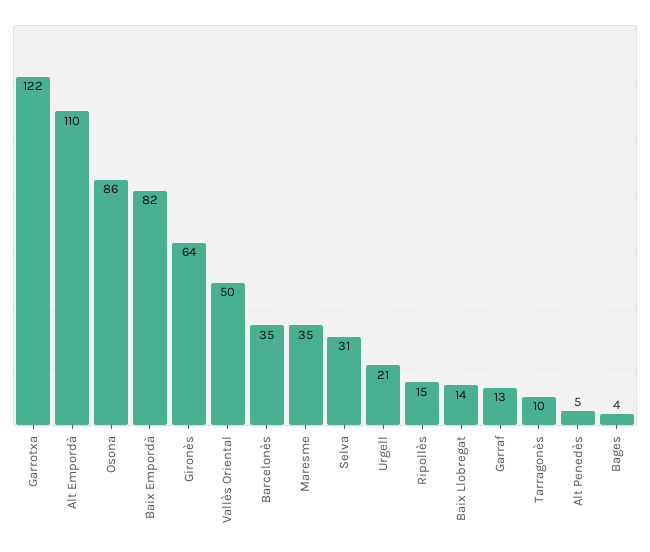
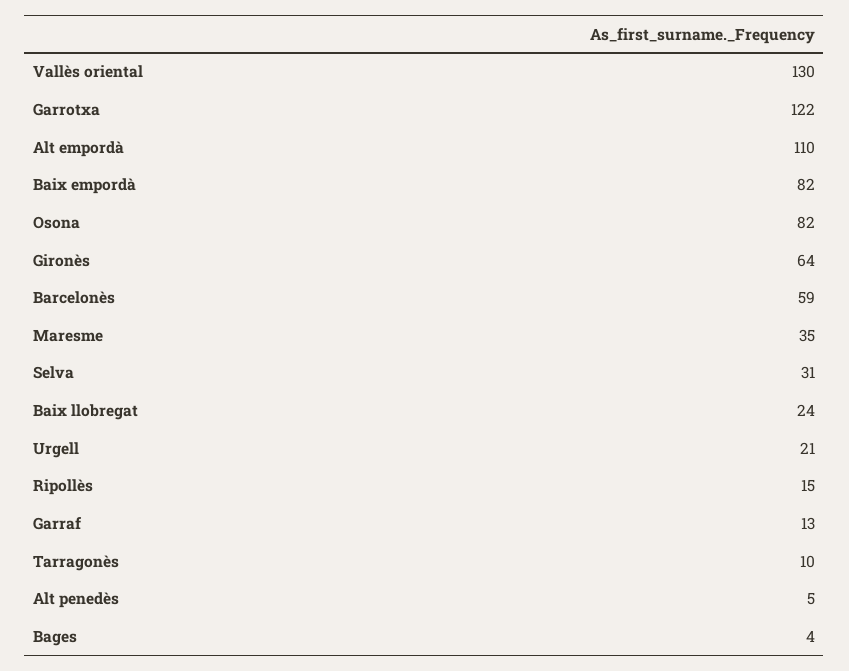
Osona: 86 -> 82
Vallès Oriental: 50 -> 130
Barcelonès: 35 -> 59
Baix Llobregat: 14 -> 24

